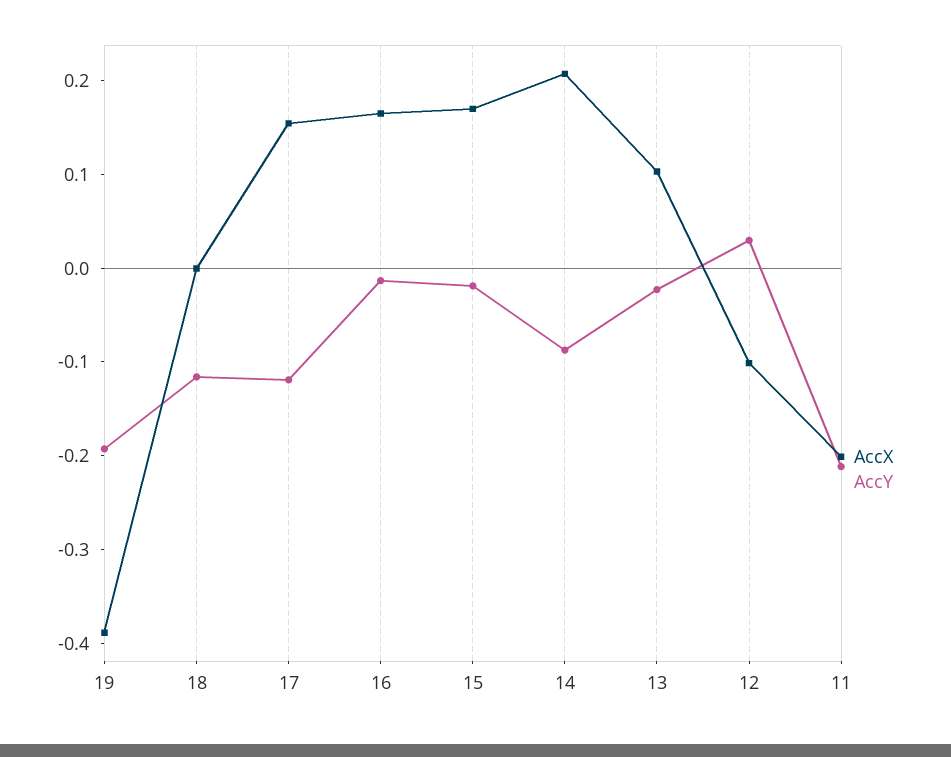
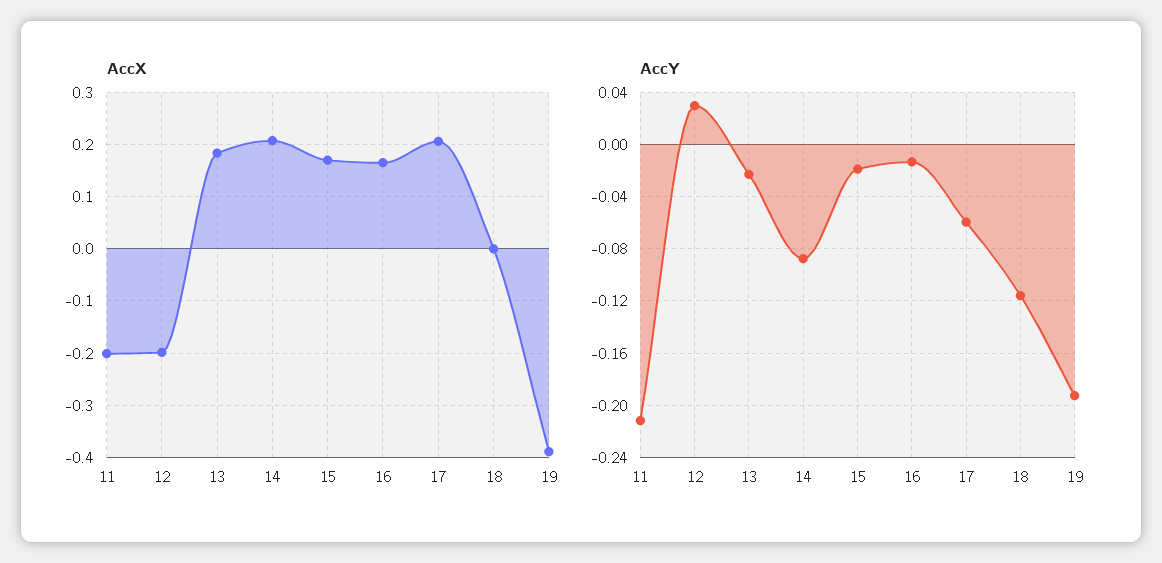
AccX, 17: 0.16 -> 0.2
AccY, 17: -0.12 -> -0.06
AccX, 13: 0.1 -> 0.18
AccX, 12: -0.1 -> -0.2

